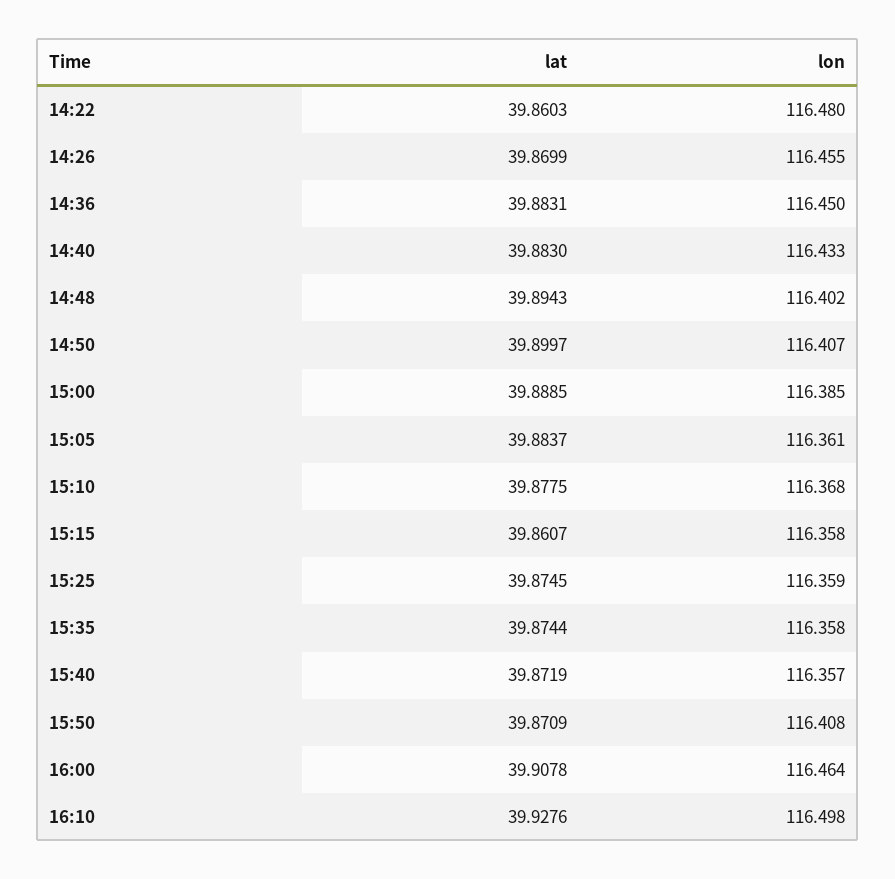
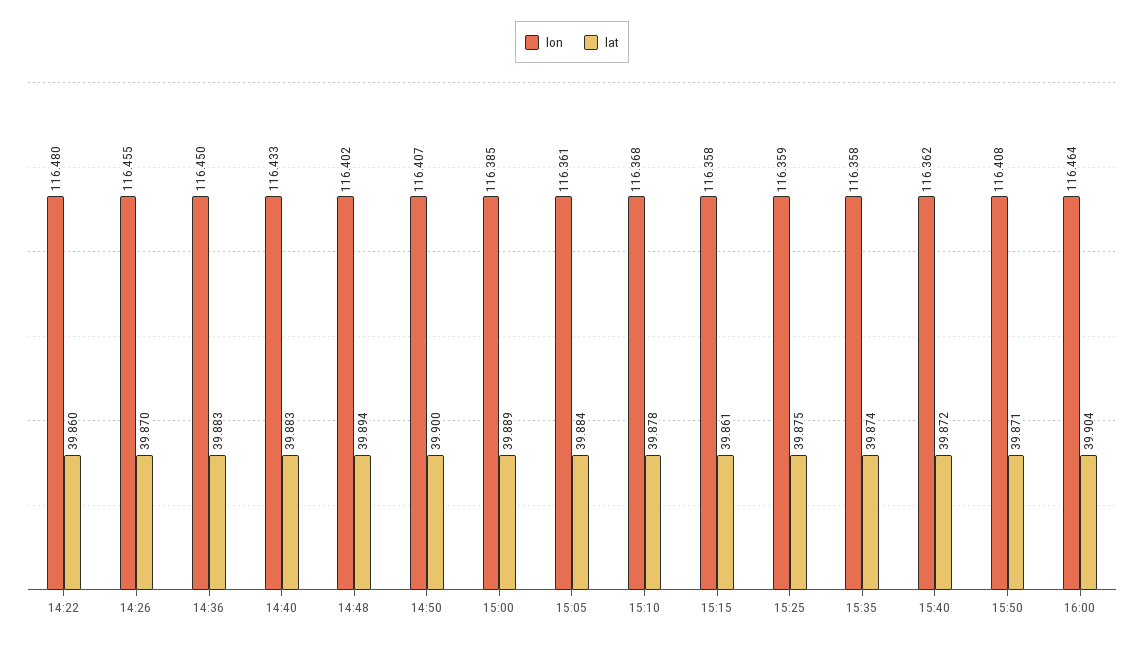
lon, 15:40: 116.357 -> 116.362
lat, 16:00: 39.9078 -> 39.904
lat, 16:10: 39.9276 -> none
lon, 16:10: 116.498 -> none

